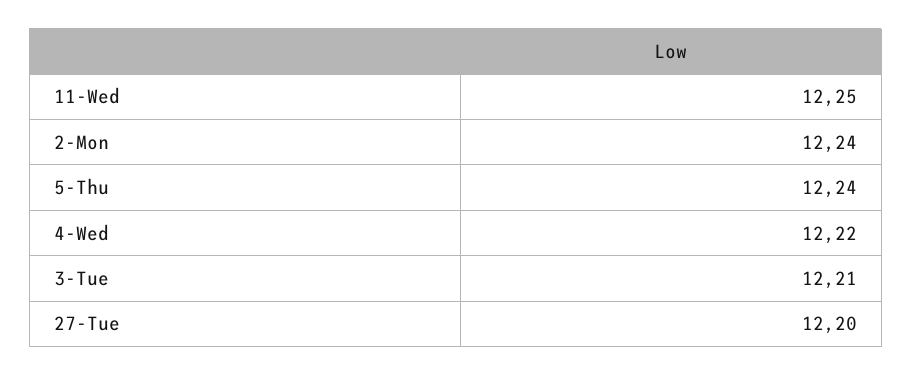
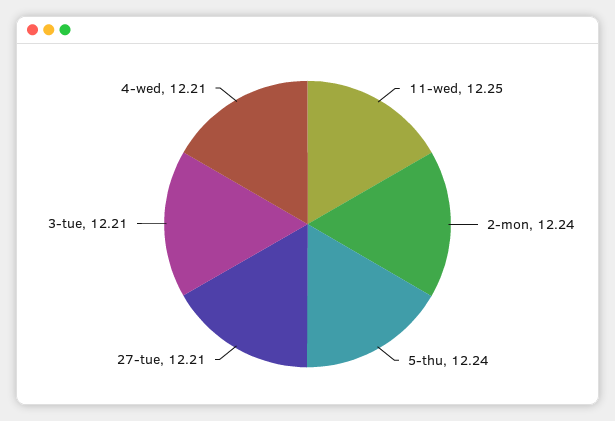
4-Wed: 12.22 -> 12.21
27-Tue: 12.2 -> 12.21

